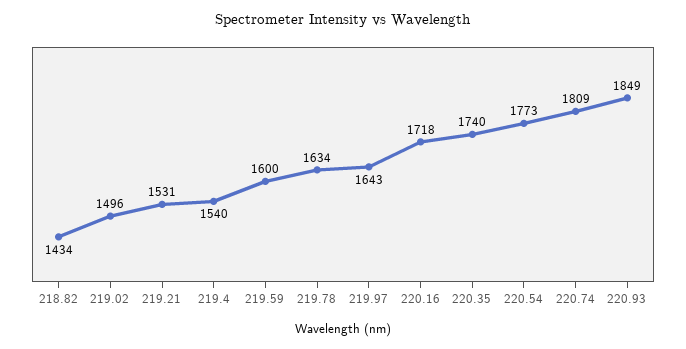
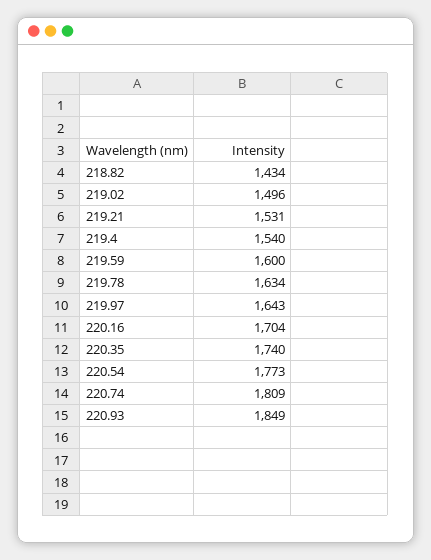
220.16: 1718 -> 1704

